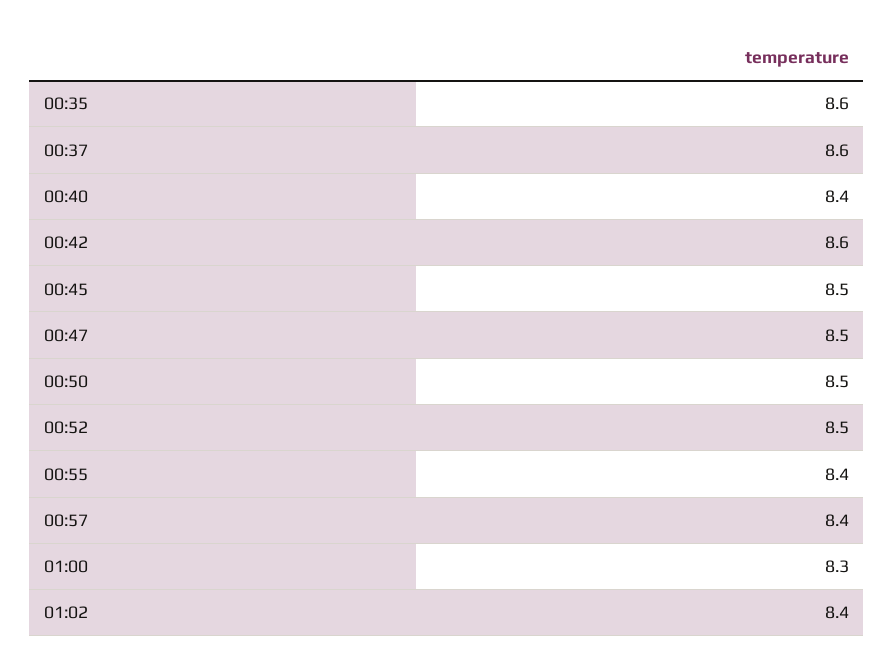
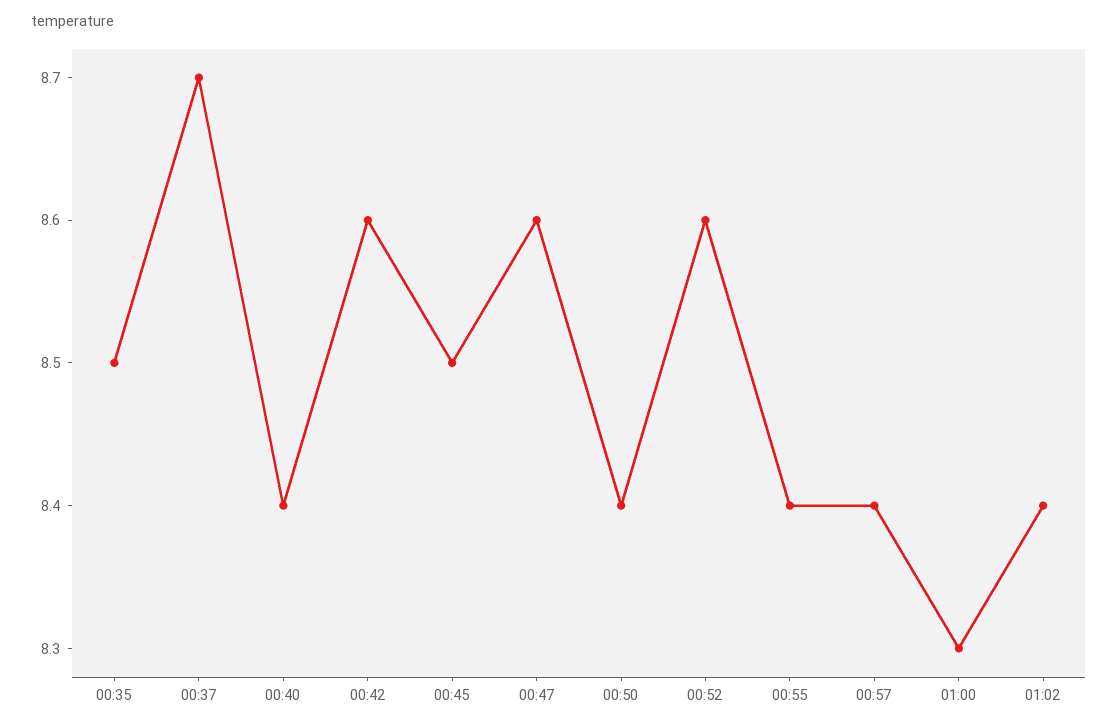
00:35: 8.6 -> 8.5
00:37: 8.6 -> 8.7
00:47: 8.5 -> 8.6
00:50: 8.5 -> 8.4
00:52: 8.5 -> 8.6

